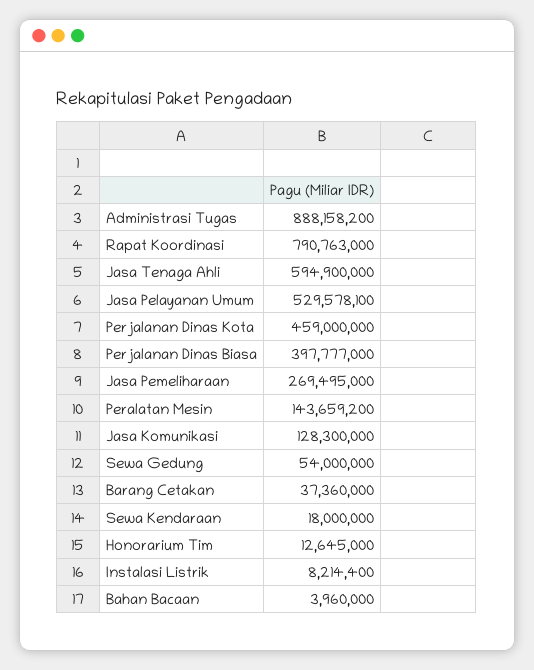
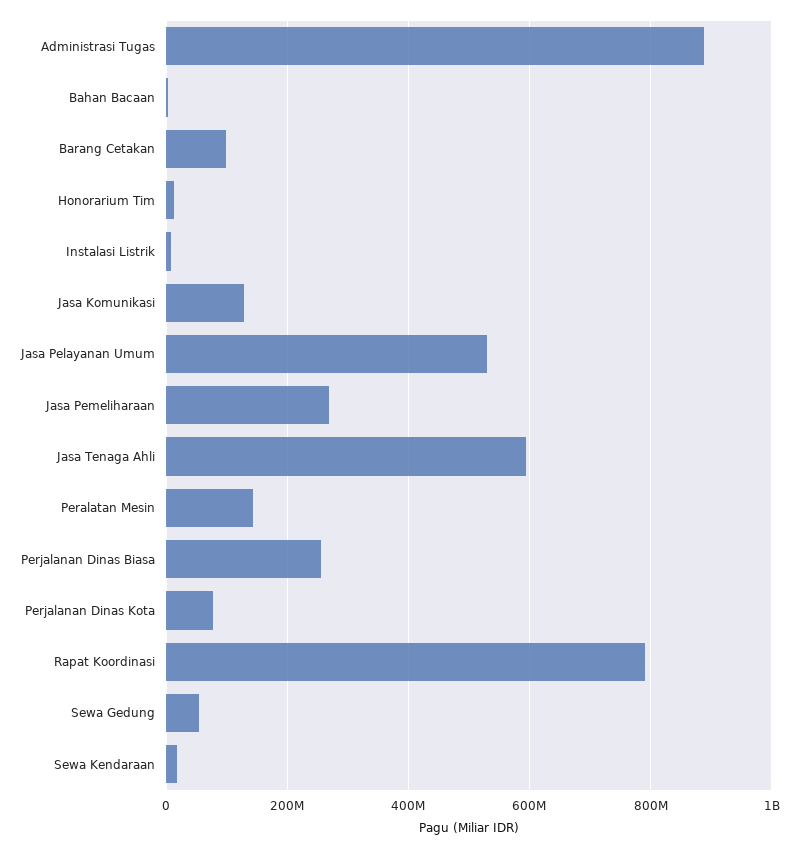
Perjalanan Dinas Kota: 459000000 -> 80000000
Perjalanan Dinas Biasa: 397777000 -> 260000000
Barang Cetakan: 37360000 -> 100000000

